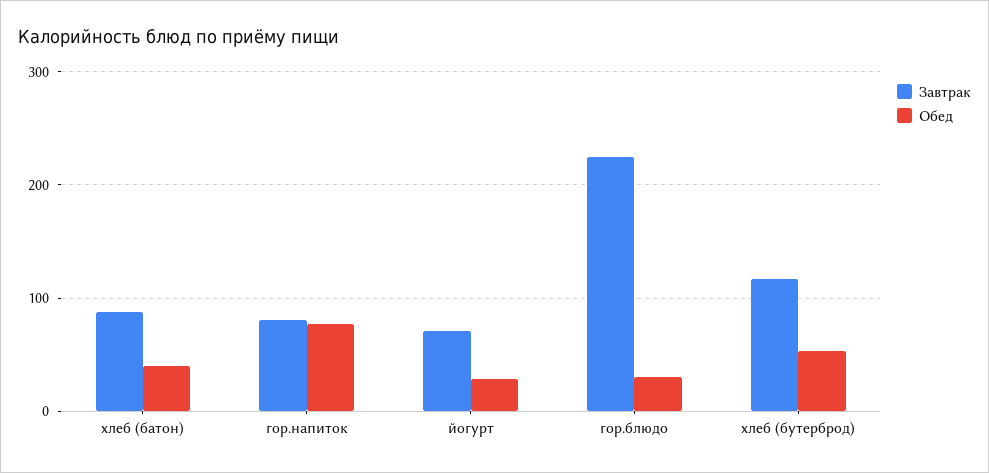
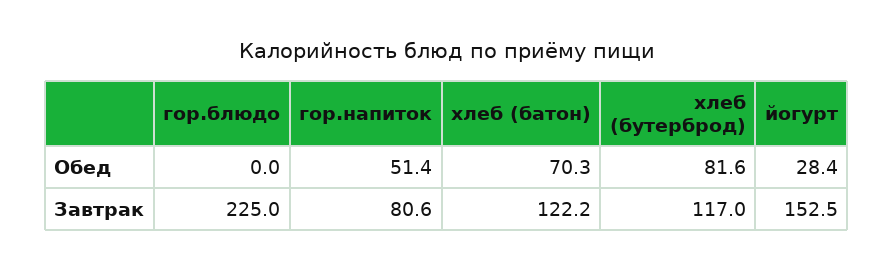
Завтрак, хлеб (батон): 90 -> 122.2
Обед, хлеб (батон): 40 -> 70.3
Обед, гор.напиток: 80 -> 51.4
Завтрак, йогурт: 70 -> 152.5
Обед, гор.блюдо: 30 -> 0
Обед, хлеб (бутерброд): 50 -> 81.6

